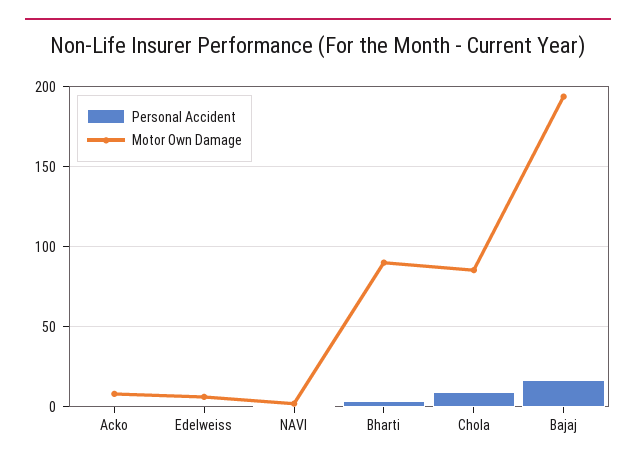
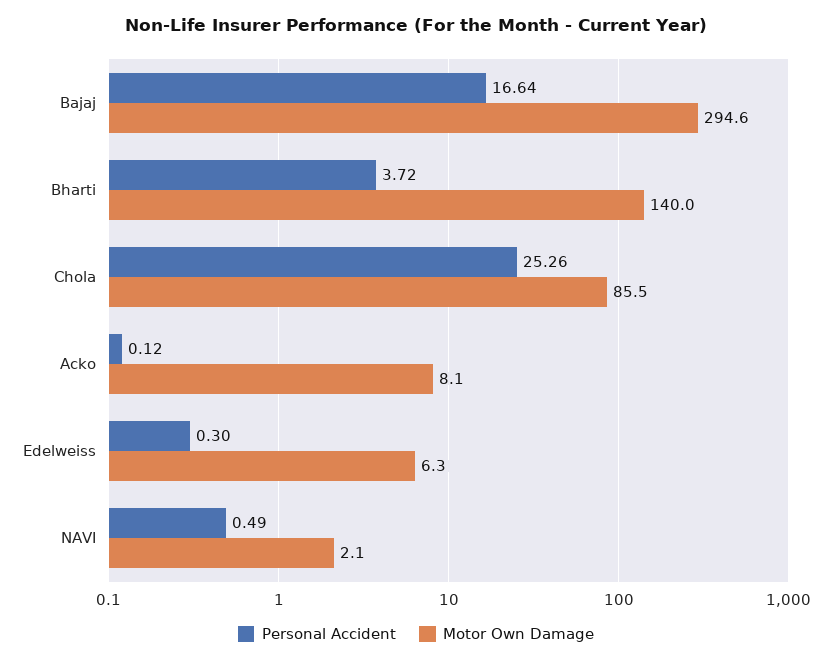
Motor Own Damage, Bharti: 90 -> 140
Personal Accident, Chola: 10 -> 25.26
Motor Own Damage, Bajaj: 195 -> 294.6

